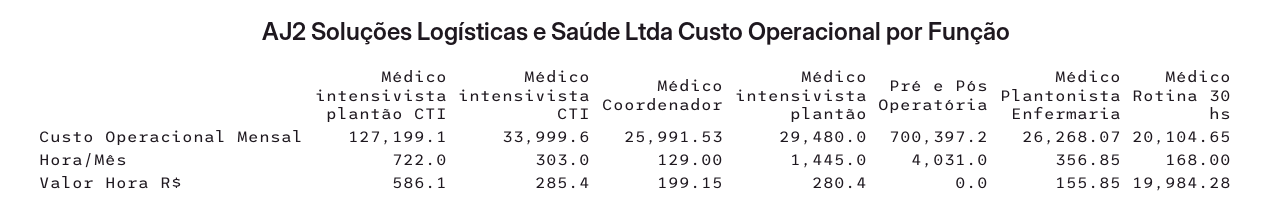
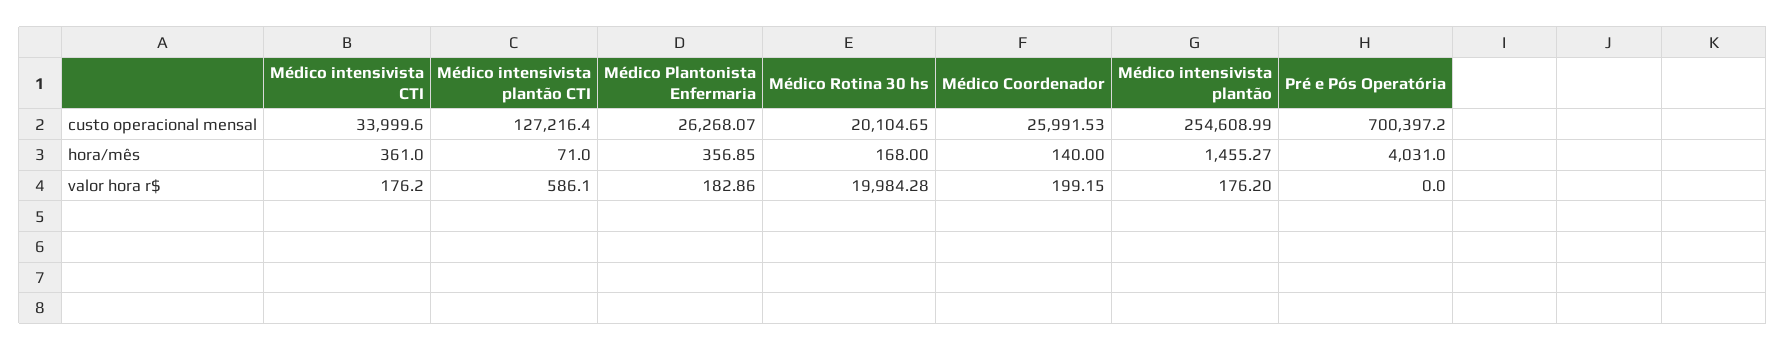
Médico intensivista plantão CTI, Custo Operacional Mensal: 127199.1 -> 127216.4
Médico intensivista plantão, Custo Operacional Mensal: 29480 -> 254608.99
Médico intensivista plantão CTI, Hora/Mês: 722 -> 71
Médico intensivista CTI, Hora/Mês: 303 -> 361
Médico Coordenador, Hora/Mês: 129 -> 140
Médico intensivista plantão, Hora/Mês: 1445 -> 1455.27
Médico intensivista CTI, Valor Hora R$: 285.4 -> 176.2
Médico intensivista plantão, Valor Hora R$: 280.4 -> 176.2
Médico Plantonista Enfermaria, Valor Hora R$: 155.85 -> 182.86

